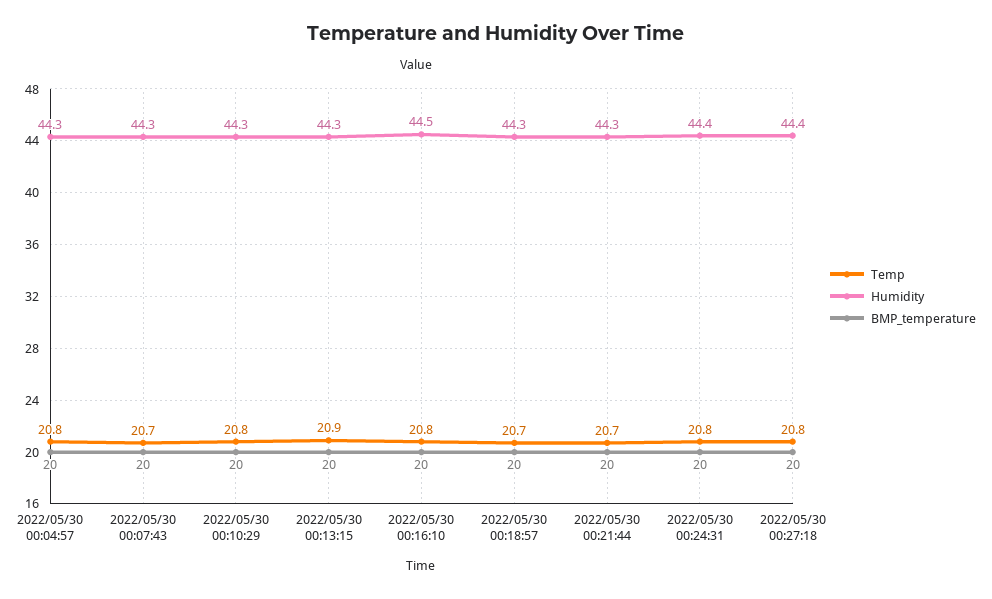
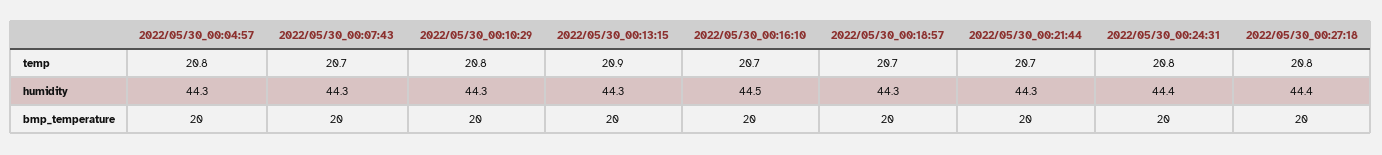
Temp, 2022/05/30 00:16:10: 20.8 -> 20.7

